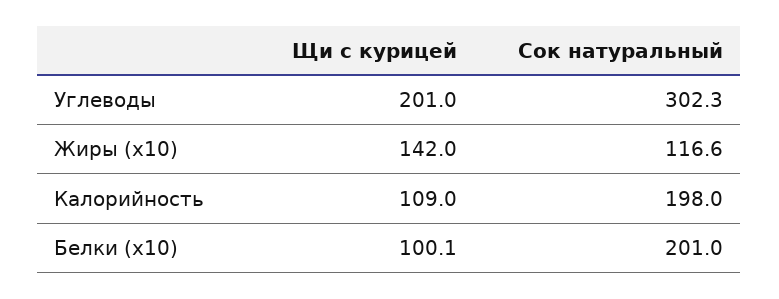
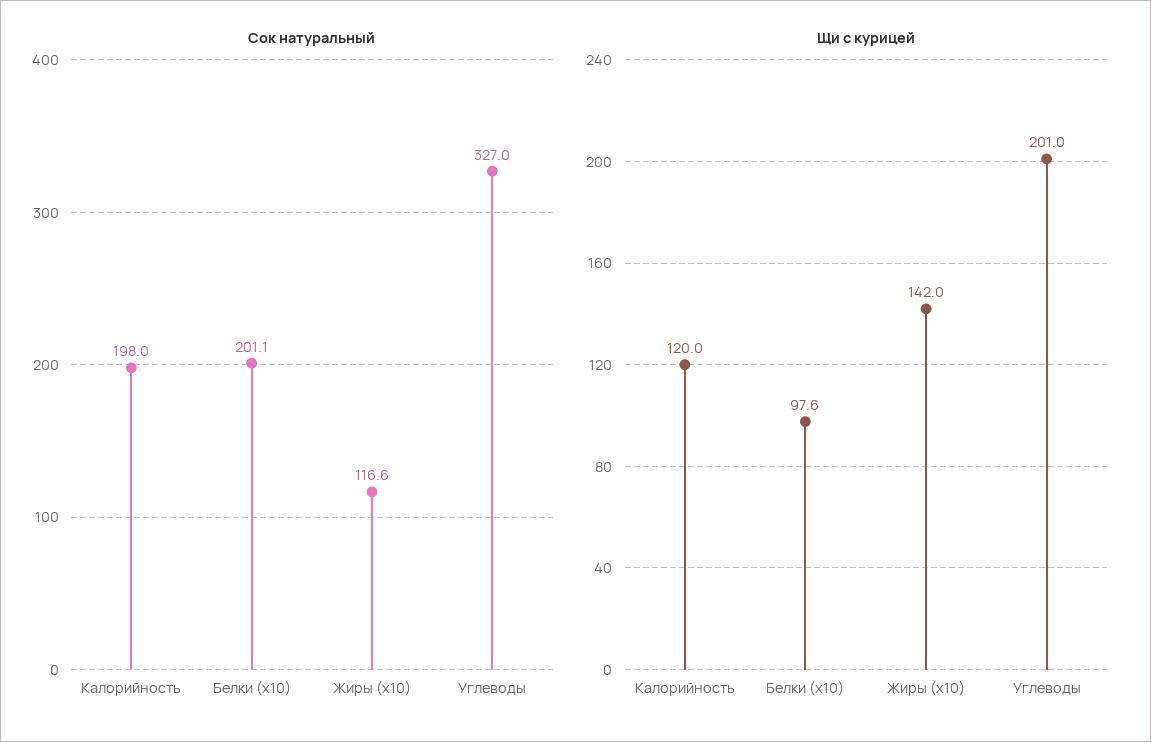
Сок натуральный, Углеводы: 302.3 -> 327
Щи с курицей, Калорийность: 109 -> 120
Щи с курицей, Белки (x10): 100.1 -> 97.6
Сок натуральный, Белки (x10): 201 -> 201.1

